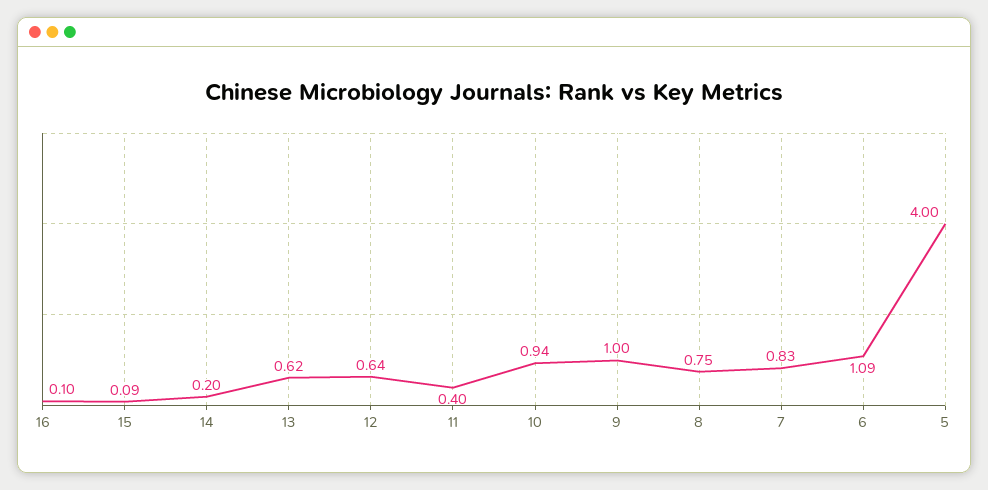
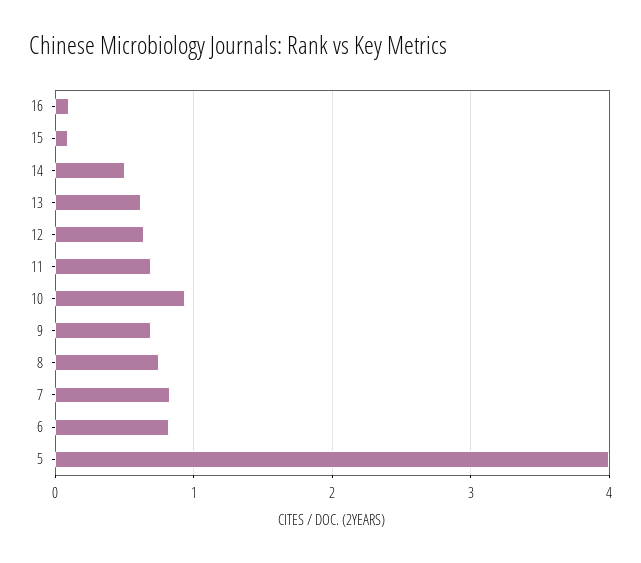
14: 0.2 -> 0.5
11: 0.4 -> 0.7
9: 1 -> 0.7
6: 1.09 -> 0.8

